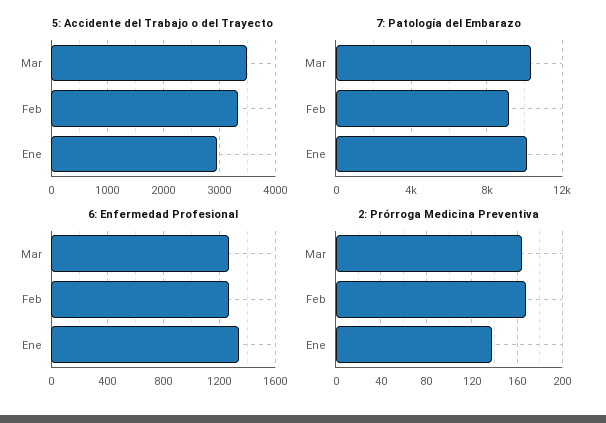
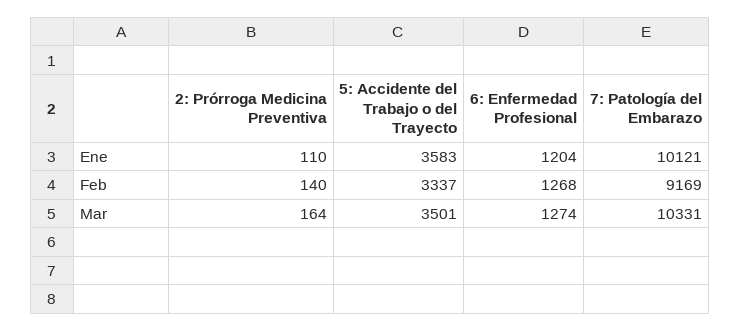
5: Accidente del Trabajo o del Trayecto, Ene: 3000 -> 3583
6: Enfermedad Profesional, Ene: 1350 -> 1204
2: Prórroga Medicina Preventiva, Feb: 170 -> 140
2: Prórroga Medicina Preventiva, Ene: 140 -> 110

